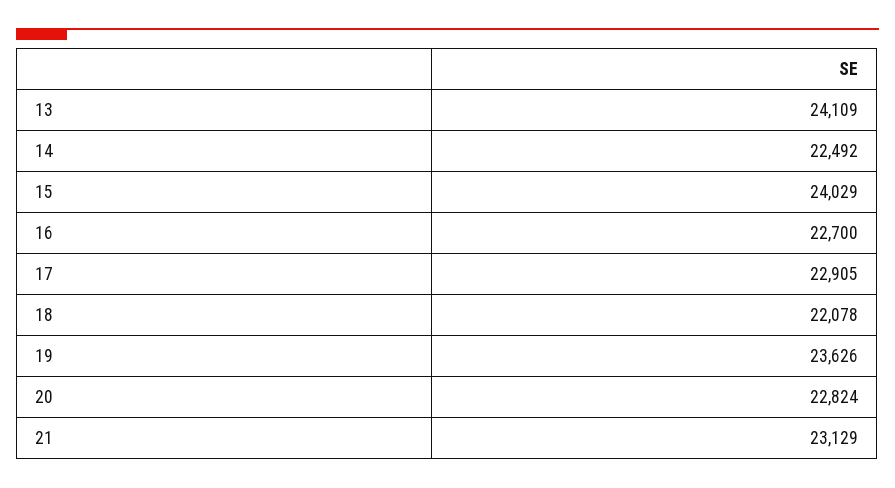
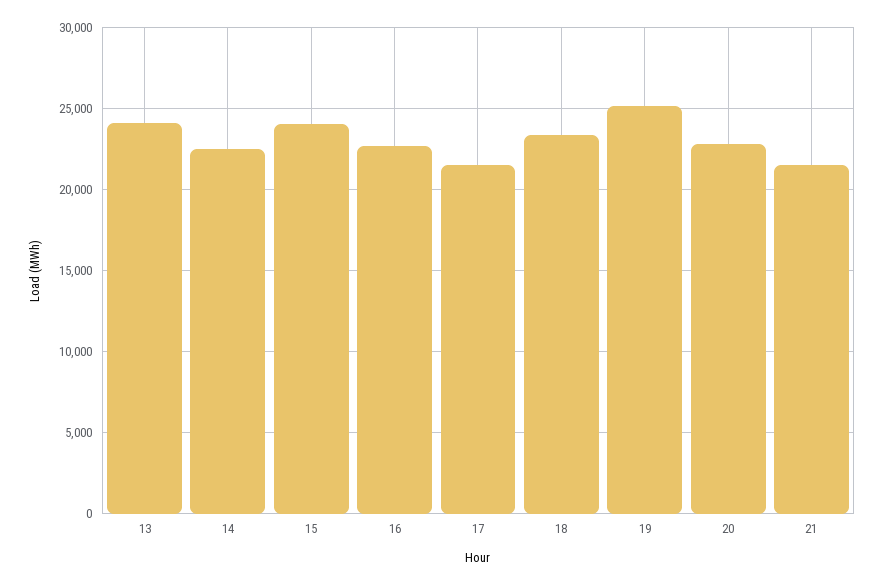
17: 22905 -> 21500
18: 22078 -> 23500
19: 23626 -> 25000
21: 23129 -> 21500

